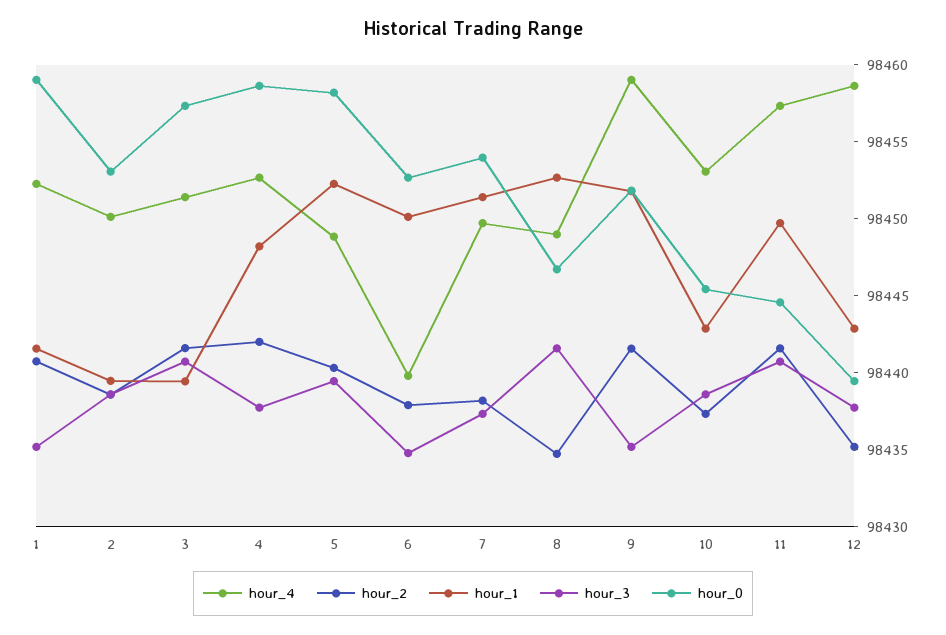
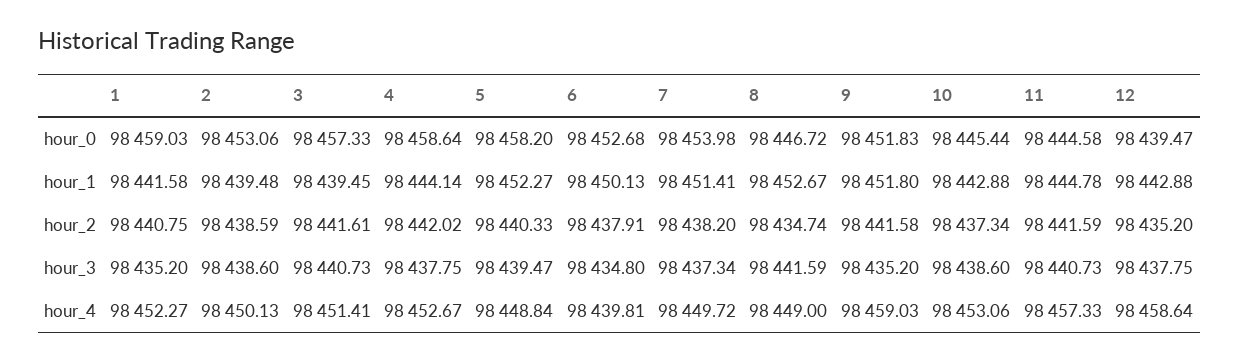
hour_1, 4: 98448 -> 98444.14
hour_1, 11: 98450 -> 98444.78

